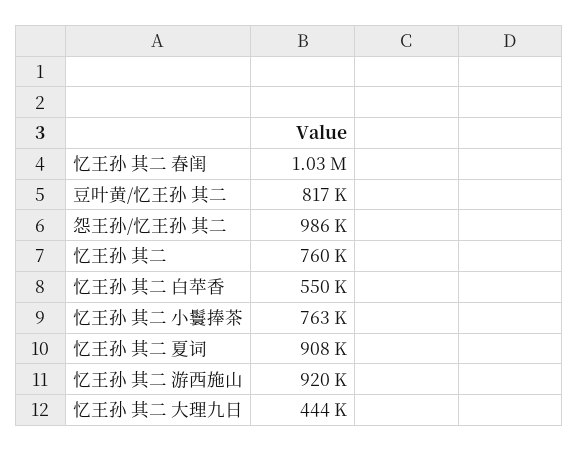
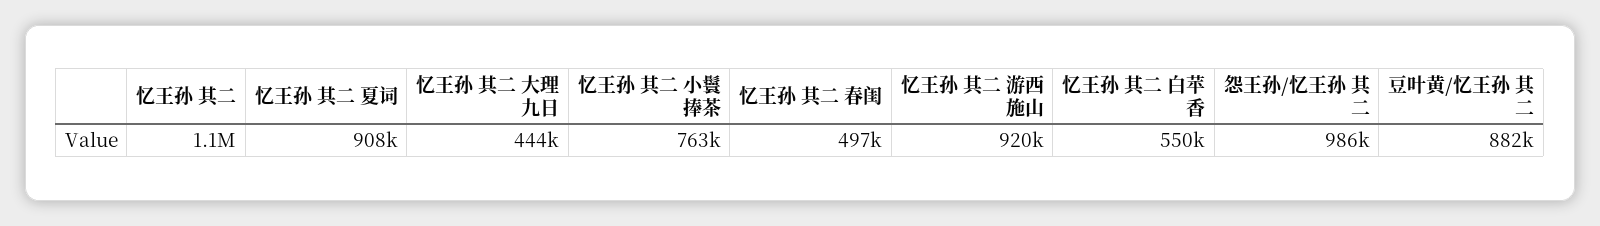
忆王孙 其二 春闺: 1030000 -> 497000
豆叶黄/忆王孙 其二: 817000 -> 882000
忆王孙 其二: 760000 -> 1100000

